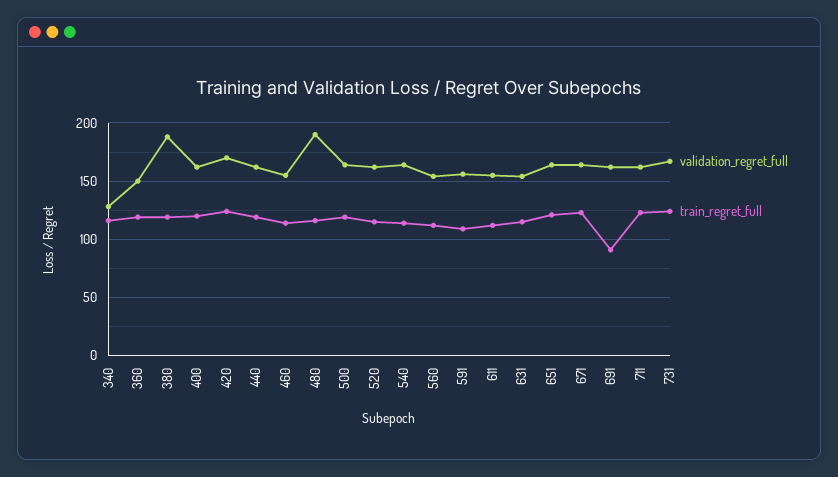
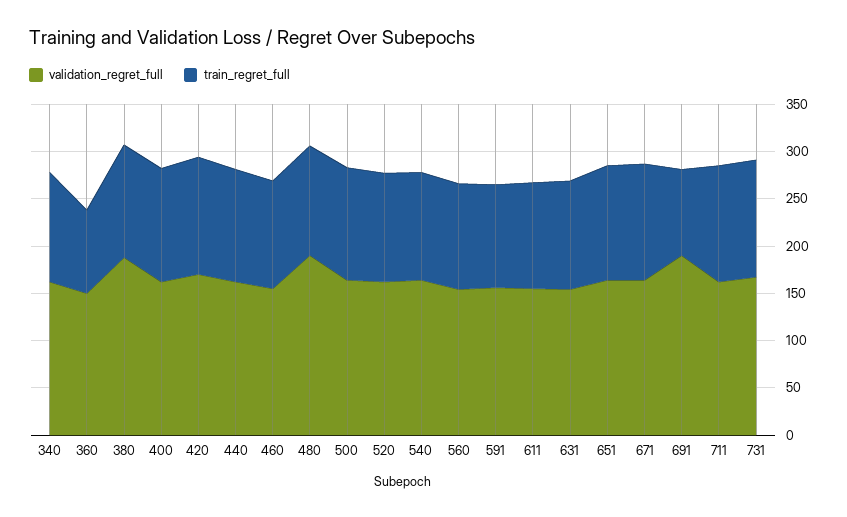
validation_regret_full, 340: 130 -> 160
train_regret_full, 360: 120 -> 90
validation_regret_full, 691: 160 -> 190

